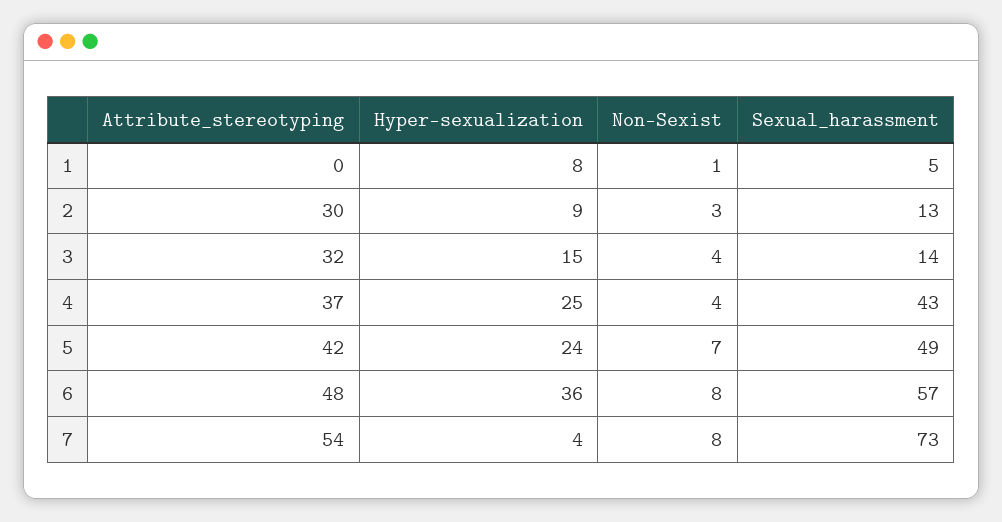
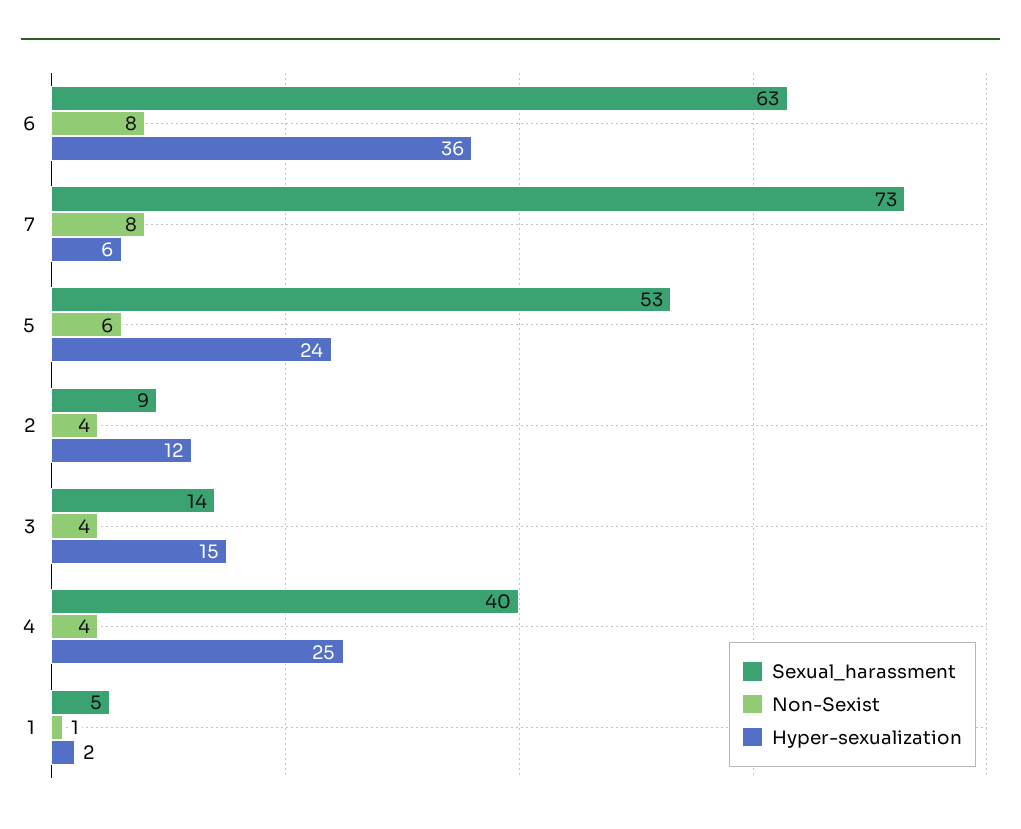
Attribute_stereotyping, 1: 0 -> none
Hyper-sexualization, 1: 8 -> 2
Attribute_stereotyping, 2: 30 -> none
Hyper-sexualization, 2: 9 -> 12
Non-Sexist, 2: 3 -> 4
Sexual_harassment, 2: 13 -> 9
Attribute_stereotyping, 3: 32 -> none
Attribute_stereotyping, 4: 37 -> none
Sexual_harassment, 4: 43 -> 40
Attribute_stereotyping, 5: 42 -> none
Non-Sexist, 5: 7 -> 6
Sexual_harassment, 5: 49 -> 53
Attribute_stereotyping, 6: 48 -> none
Sexual_harassment, 6: 57 -> 63
Attribute_stereotyping, 7: 54 -> none
Hyper-sexualization, 7: 4 -> 6

